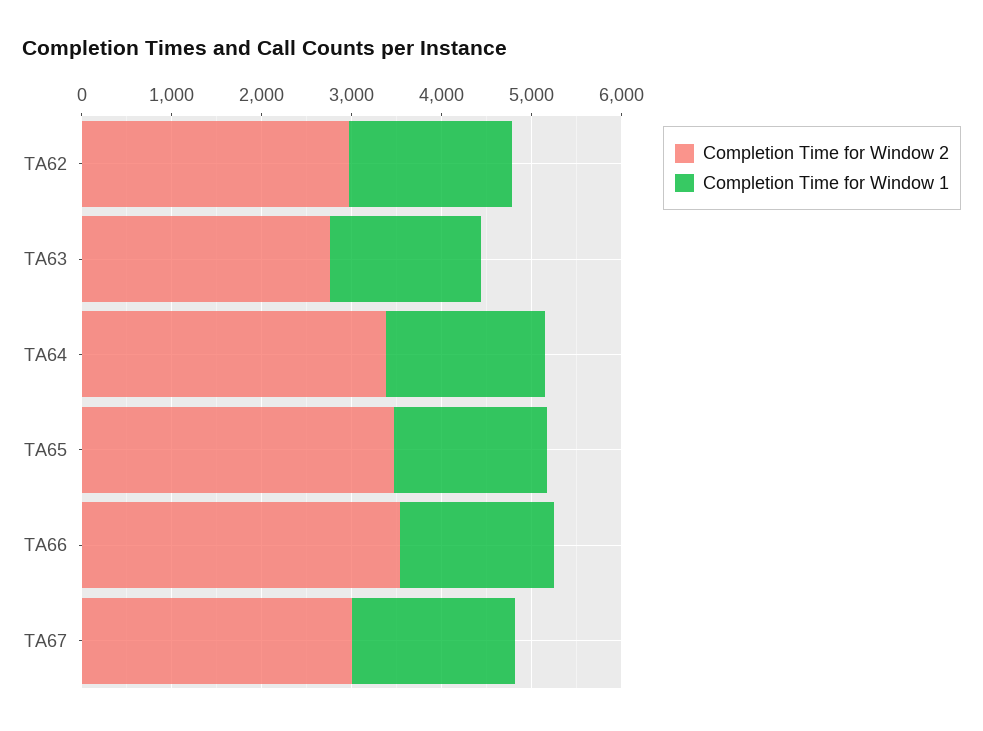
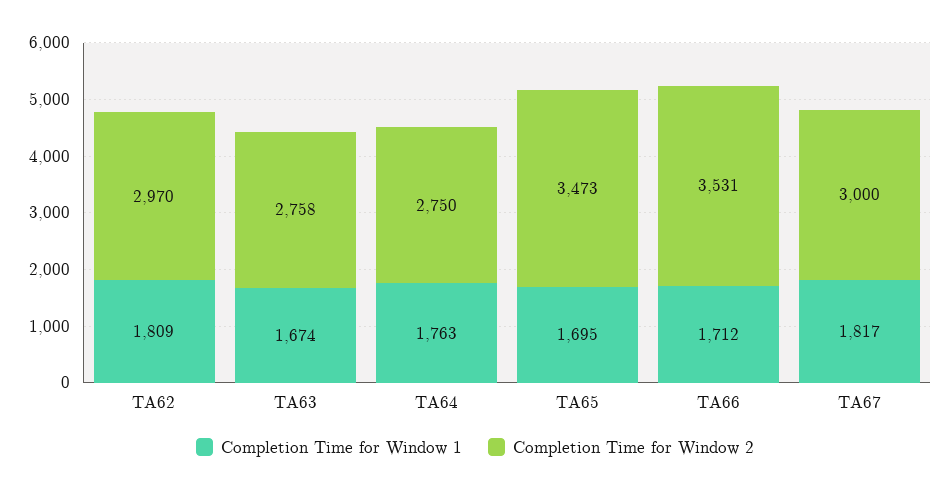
Completion Time for Window 2, TA64: 3400 -> 2750

